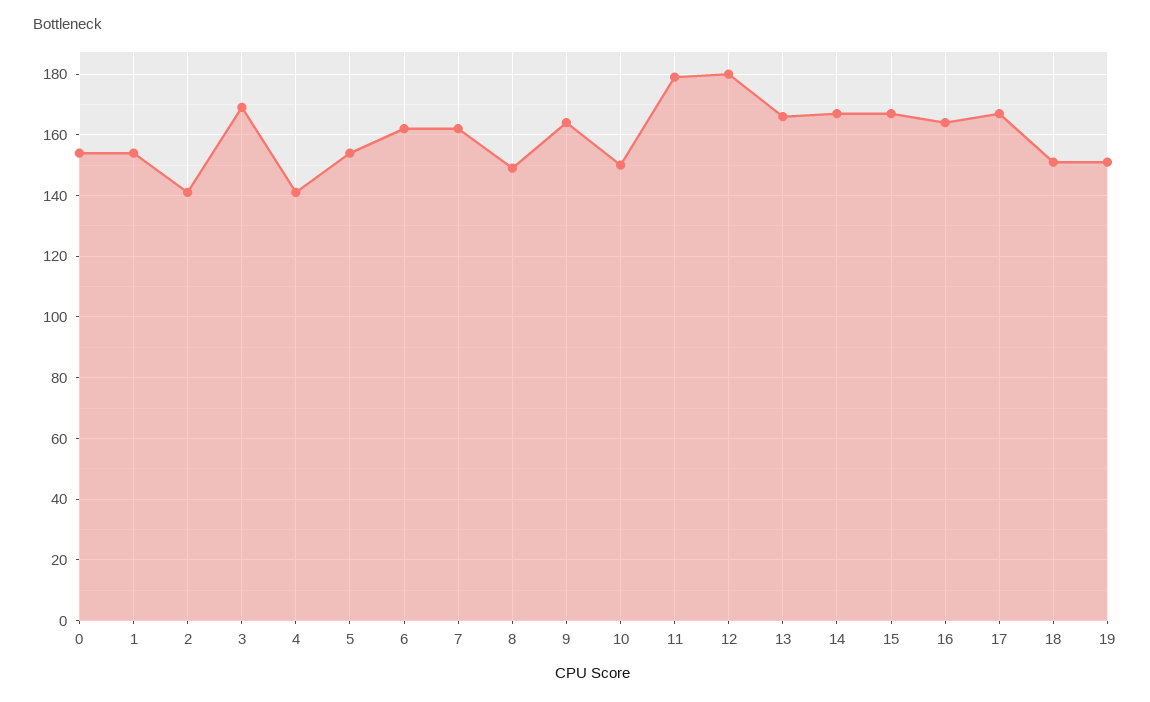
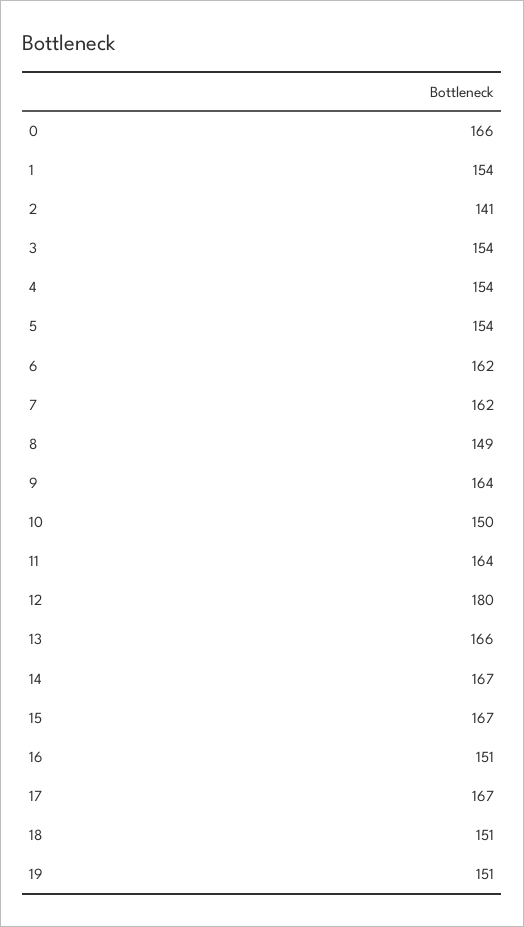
0: 155 -> 166
3: 170 -> 154
4: 140 -> 154
11: 180 -> 164
16: 165 -> 151

